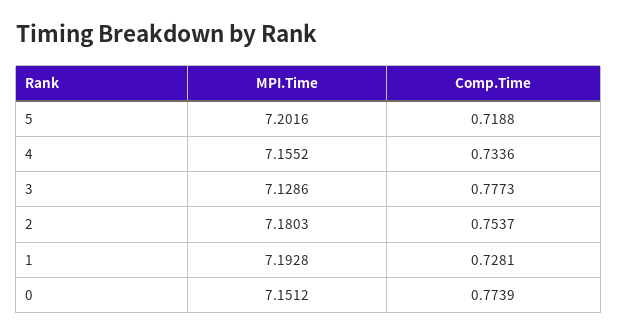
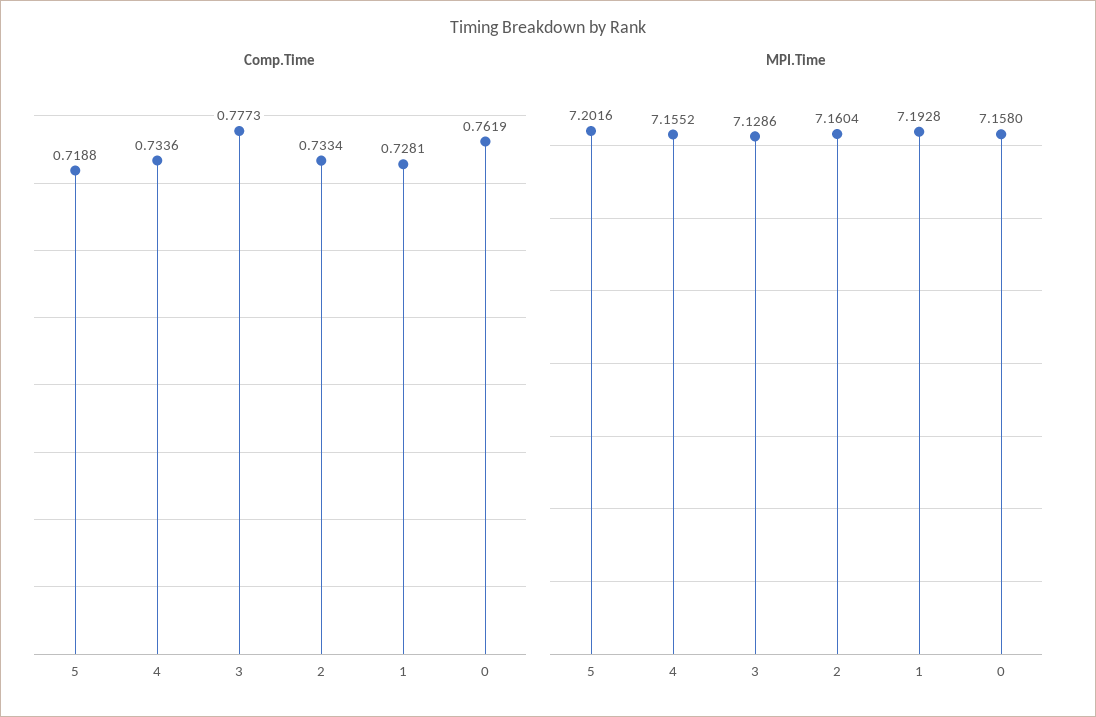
MPI.Time, 2: 7.1803 -> 7.1604
Comp.Time, 2: 0.7537 -> 0.7334
MPI.Time, 0: 7.1512 -> 7.158
Comp.Time, 0: 0.7739 -> 0.7619

